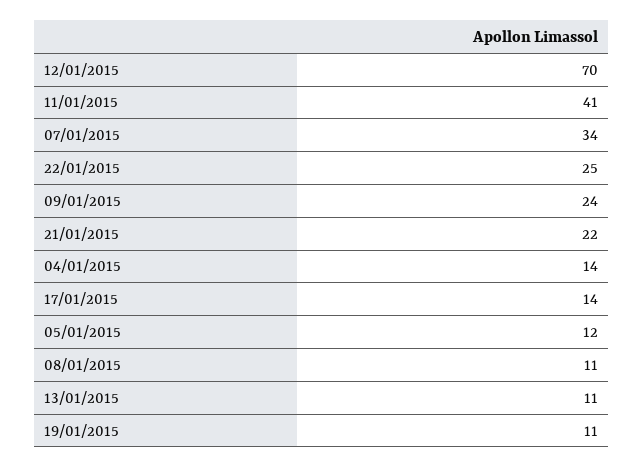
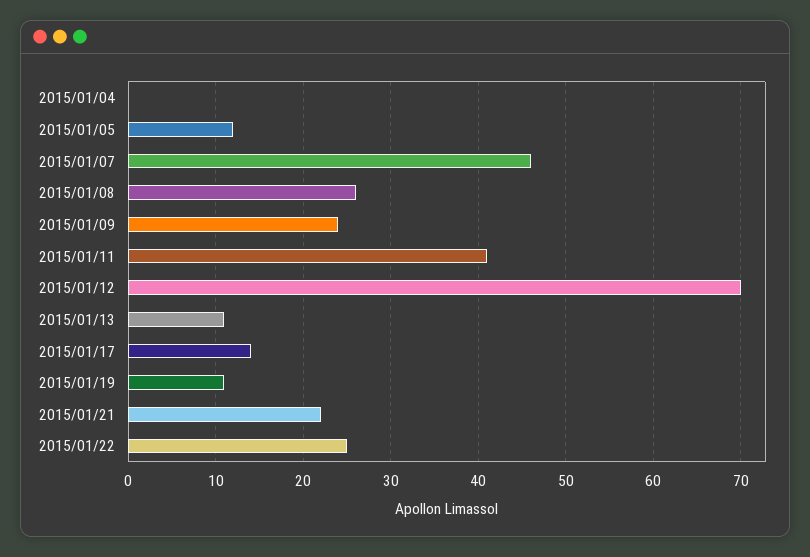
07/01/2015: 34 -> 46
04/01/2015: 14 -> 0
08/01/2015: 11 -> 26

